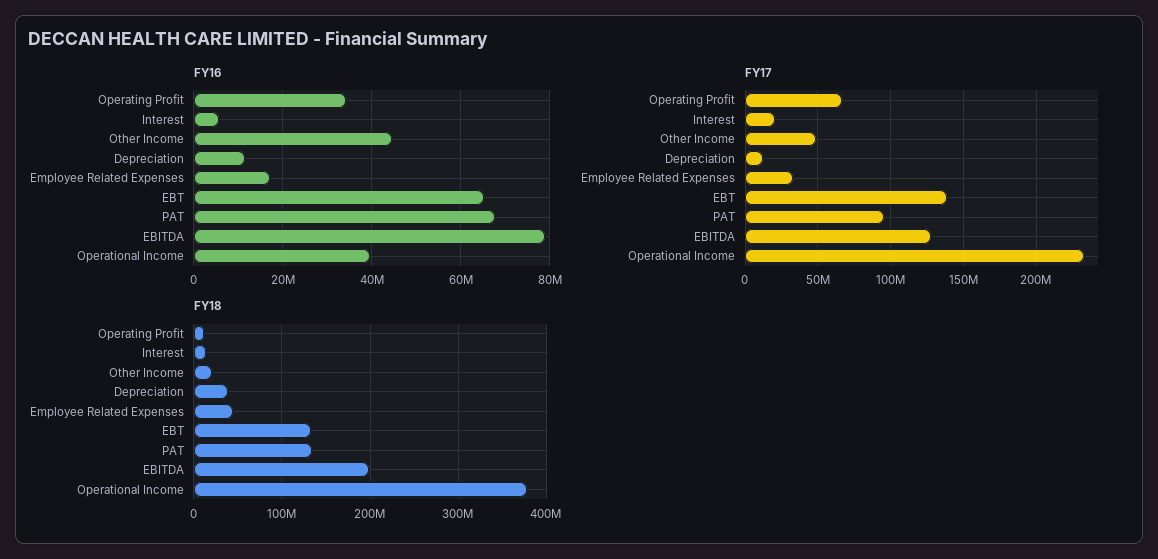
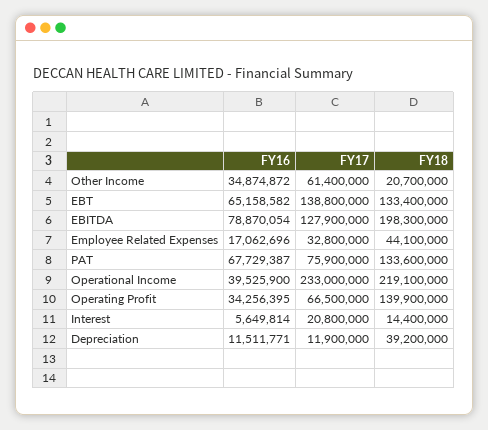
FY16, Other Income: 44000000 -> 34874872
FY17, Other Income: 50000000 -> 61400000
FY17, PAT: 95000000 -> 75900000
FY18, Operating Profit: 10000000 -> 139900000
FY18, Operational Income: 380000000 -> 219100000

